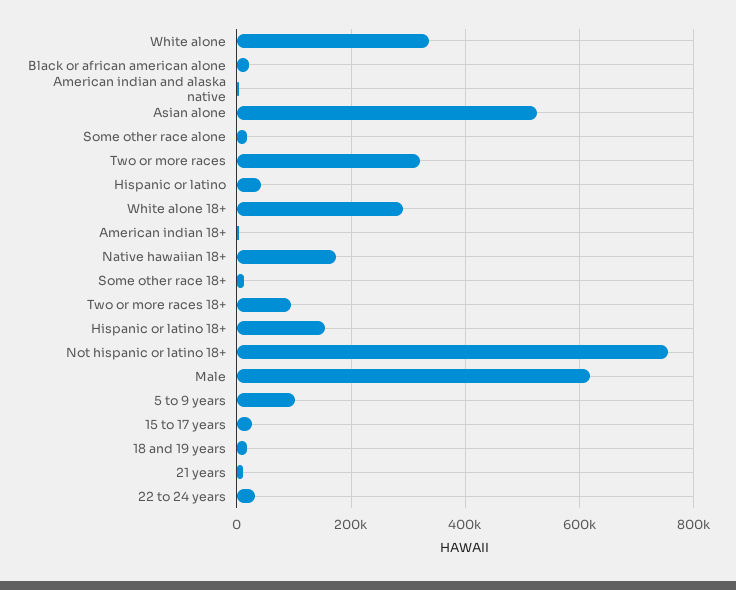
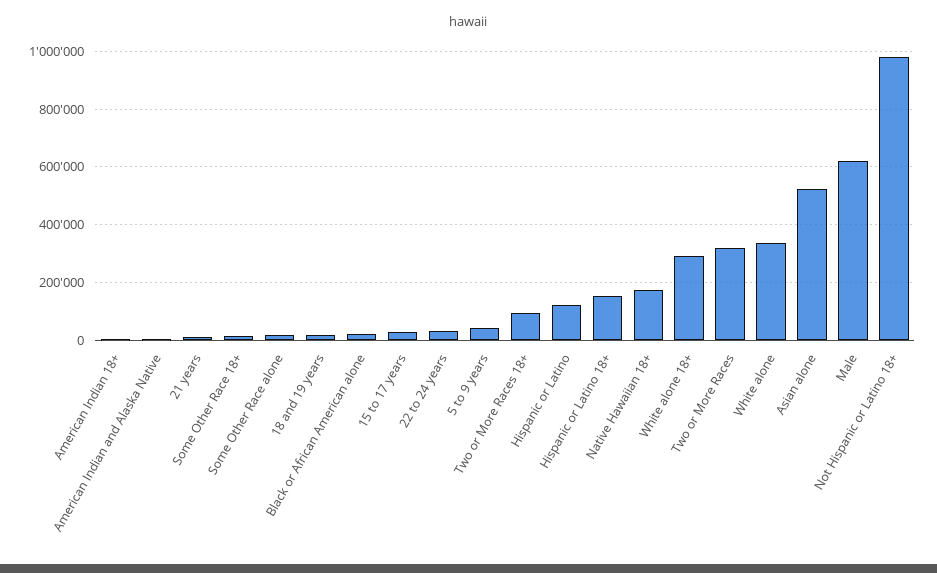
Hispanic or latino: 40000 -> 125000
Not hispanic or latino 18+: 760000 -> 975000
5 to 9 years: 100000 -> 50000

